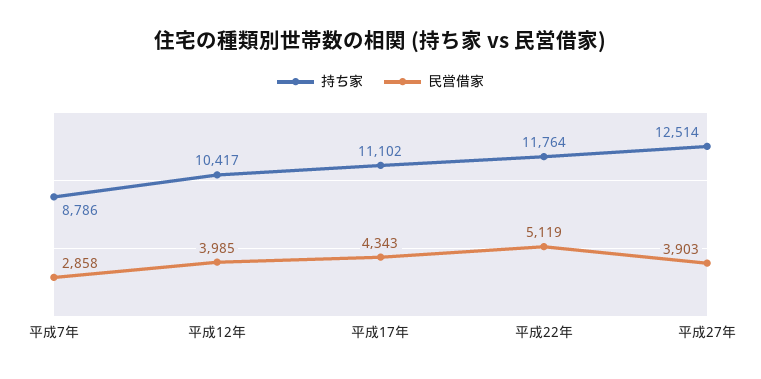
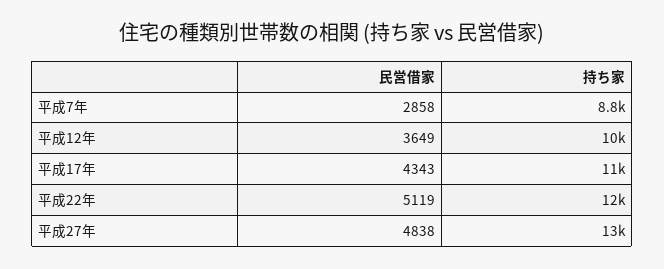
民営借家, 平成12年: 3985 -> 3649
民営借家, 平成27年: 3903 -> 4838

